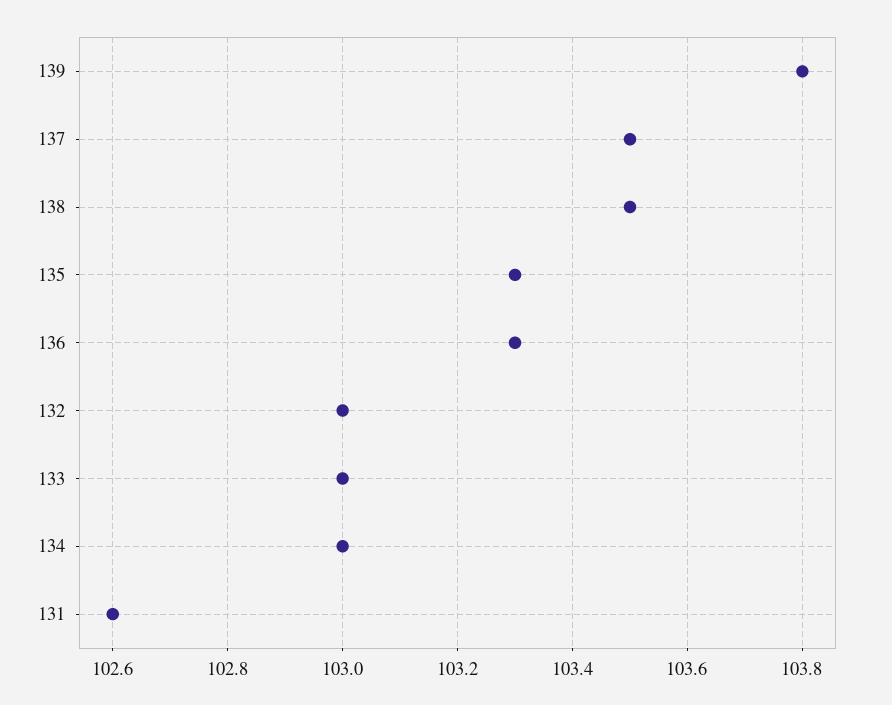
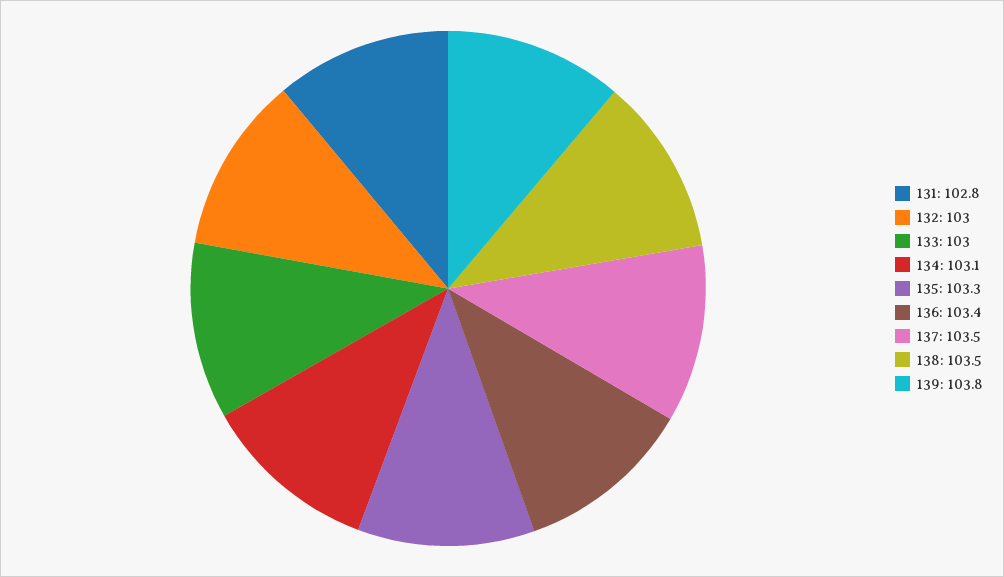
136: 103.3 -> 103.4
134: 103 -> 103.1
131: 102.6 -> 102.8

